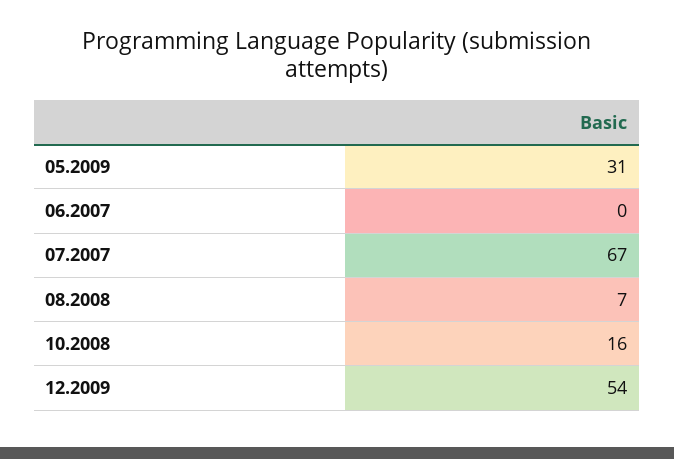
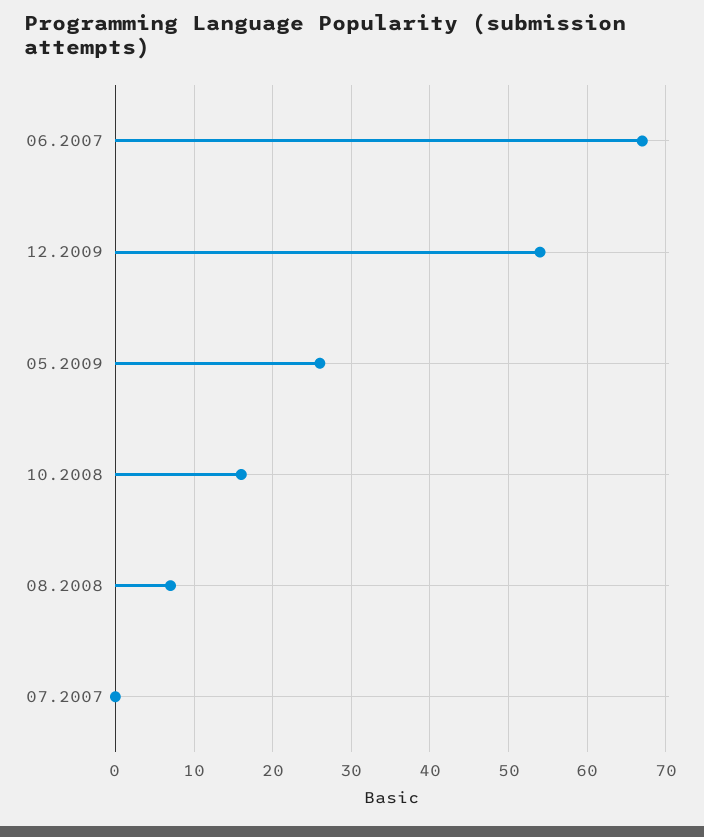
05.2009: 31 -> 26
06.2007: 0 -> 67
07.2007: 67 -> 0

